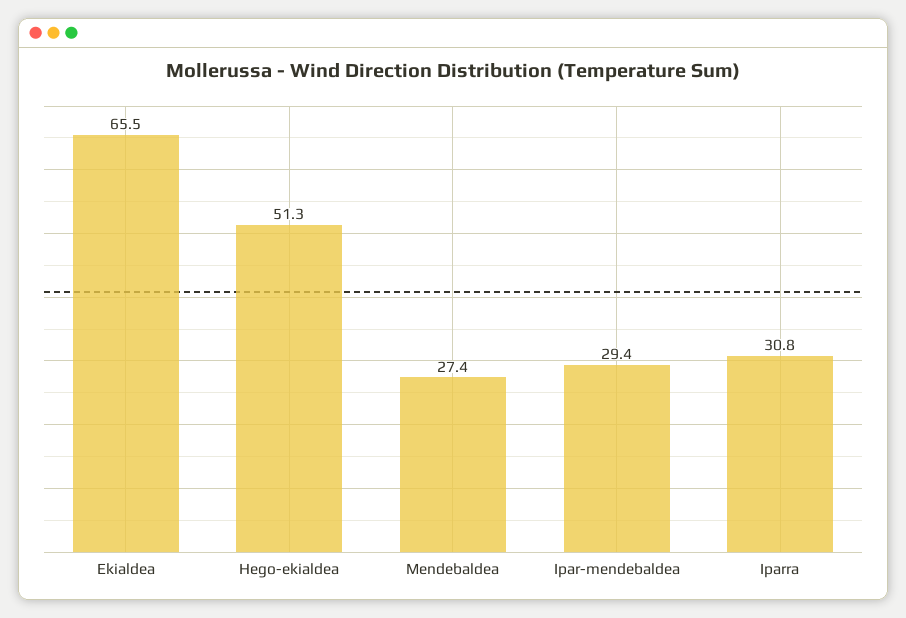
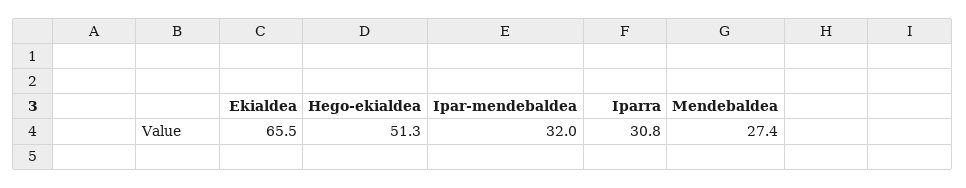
Ipar-mendebaldea: 29.4 -> 32

